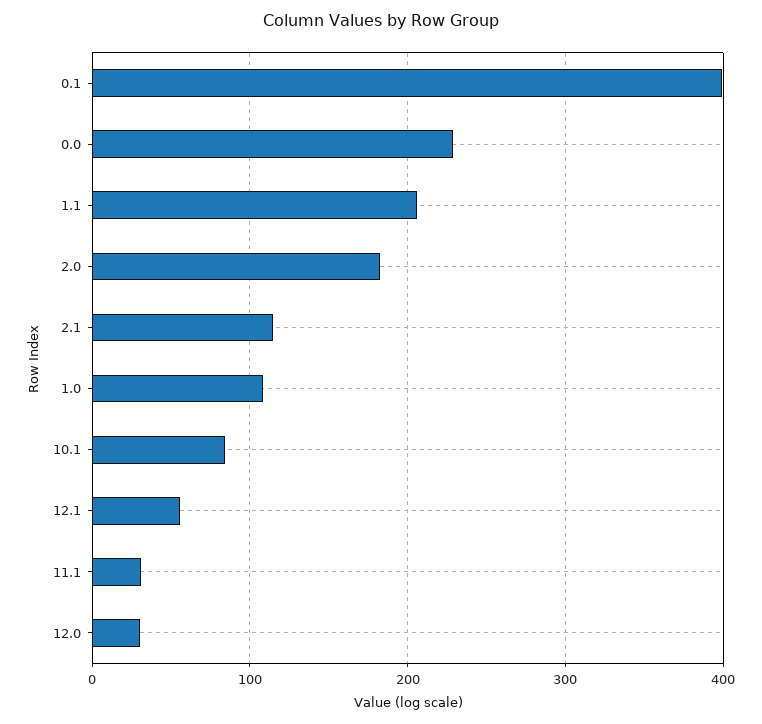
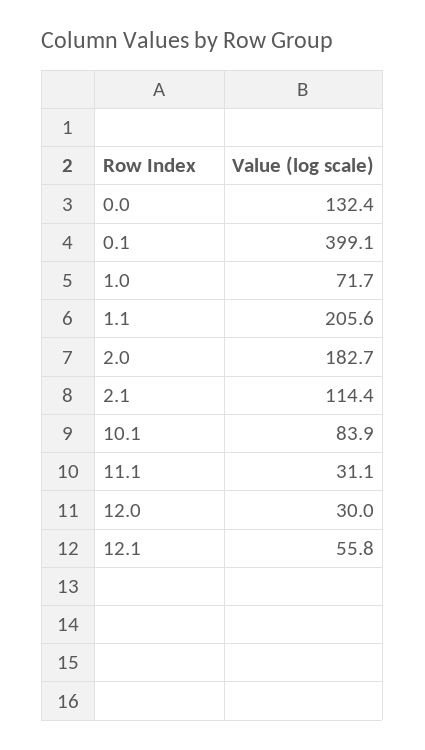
0.0: 230 -> 132.4
1.0: 110 -> 71.7

